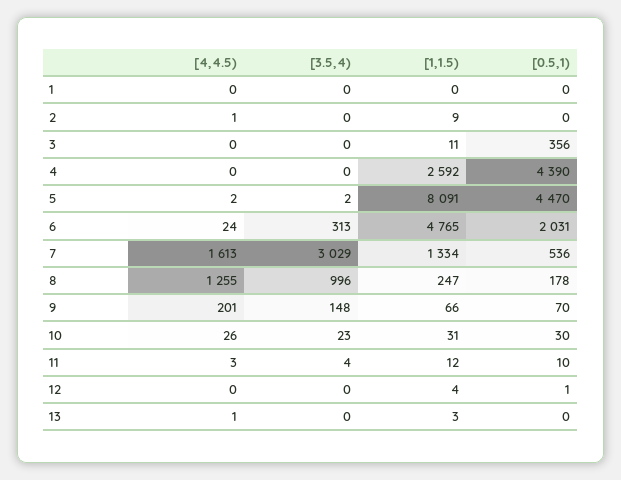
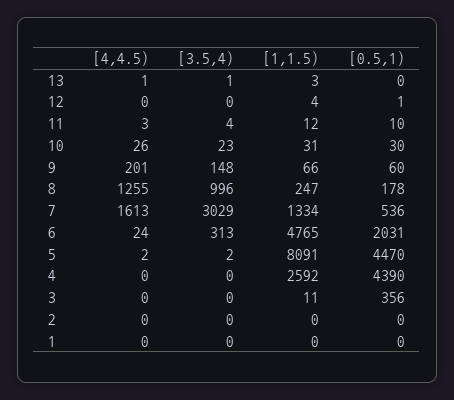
[4,4.5), 2: 1 -> 0
[1,1.5), 2: 9 -> 0
[0.5,1), 9: 70 -> 60
[3.5,4), 13: 0 -> 1

